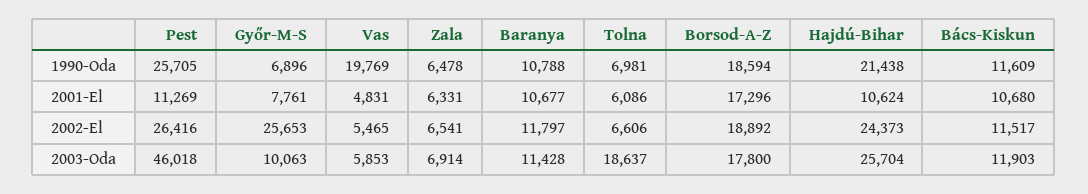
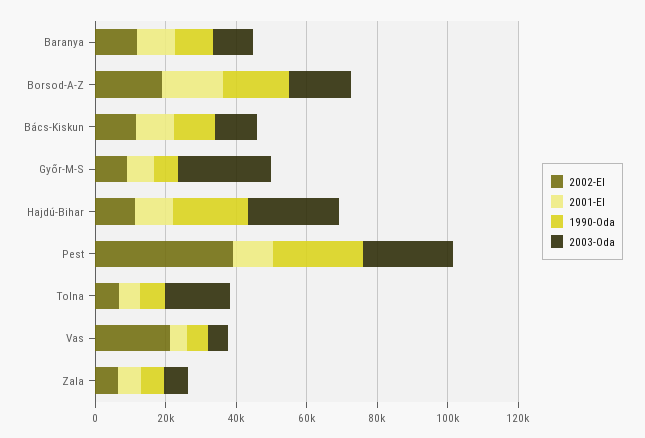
1990-Oda, Vas: 19769 -> 5000
2002-El, Pest: 26416 -> 40000
2002-El, Győr-M-S: 25653 -> 10000
2002-El, Vas: 5465 -> 20000
2002-El, Hajdú-Bihar: 24373 -> 10000
2003-Oda, Pest: 46018 -> 25000
2003-Oda, Győr-M-S: 10063 -> 25000

